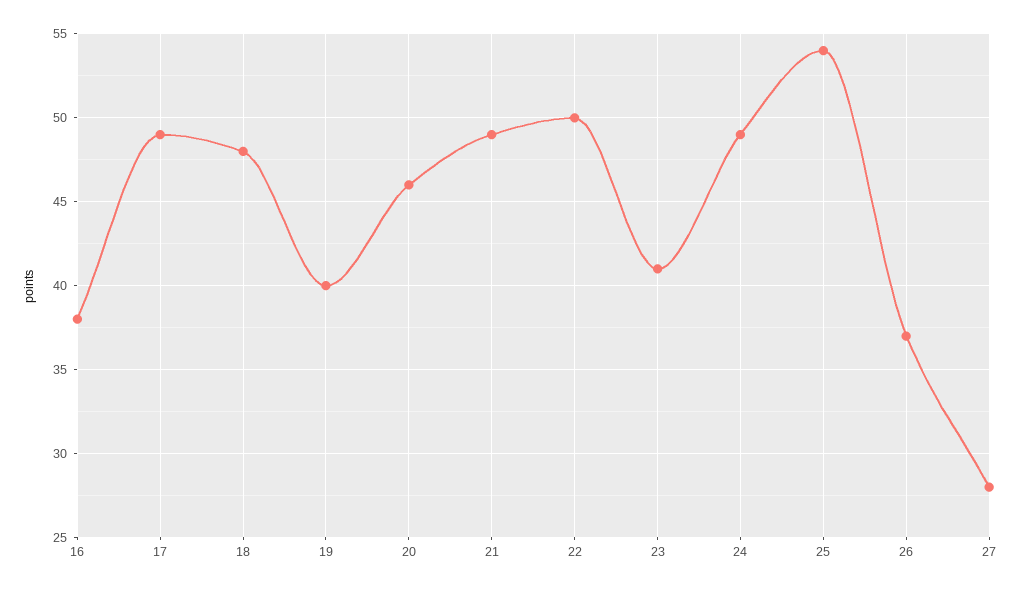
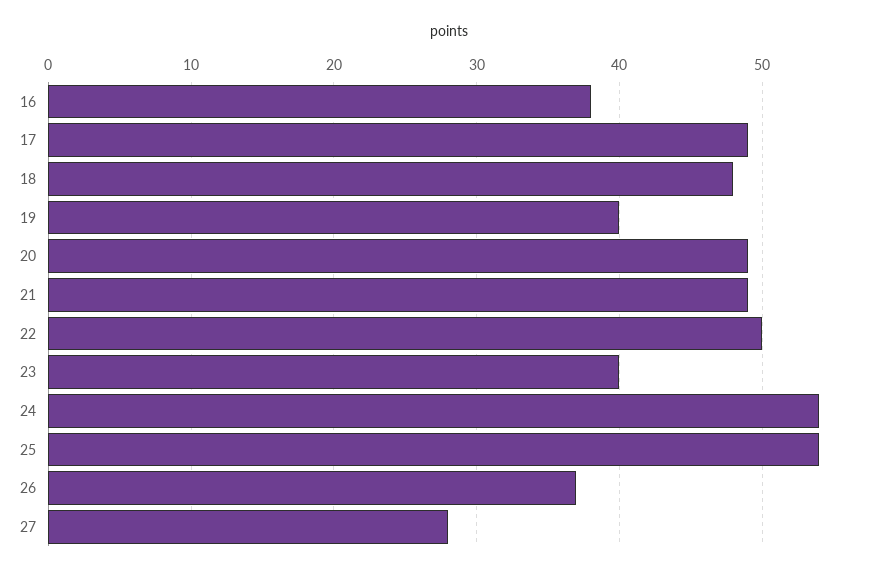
20: 46 -> 49
23: 41 -> 40
24: 49 -> 54

